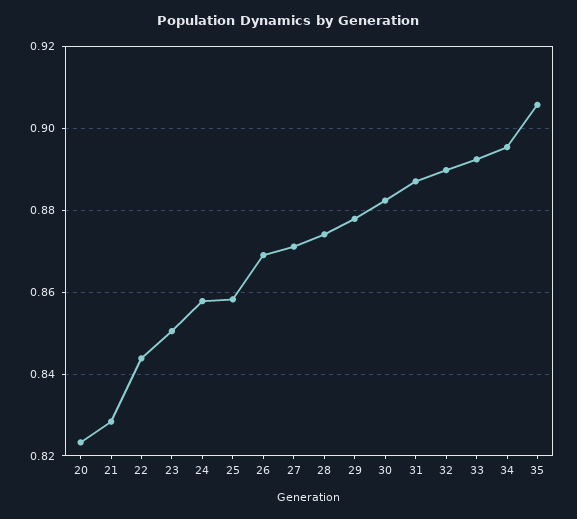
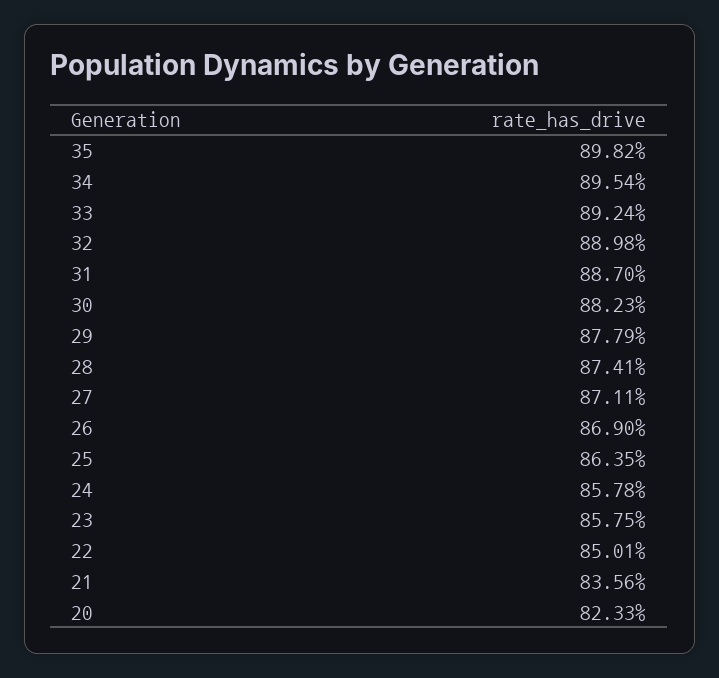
21: 0.828 -> 0.8356
22: 0.844 -> 0.8501
23: 0.85 -> 0.8575
25: 0.858 -> 0.8635
35: 0.906 -> 0.8982

